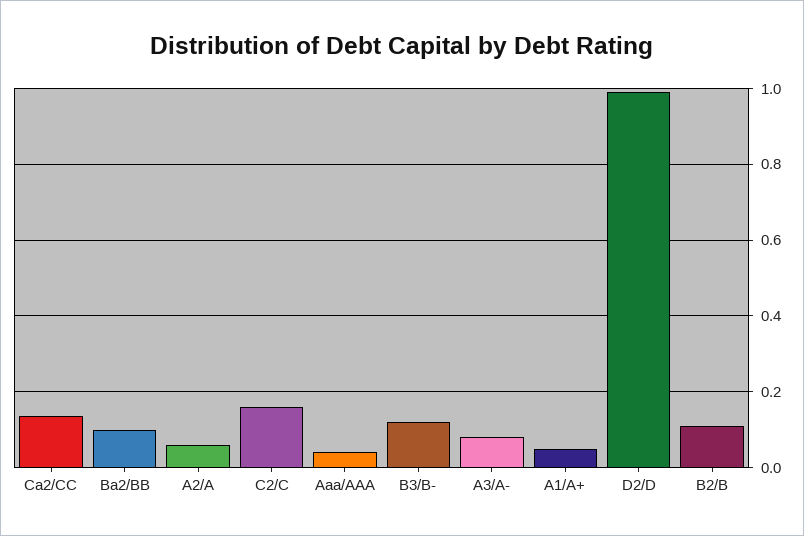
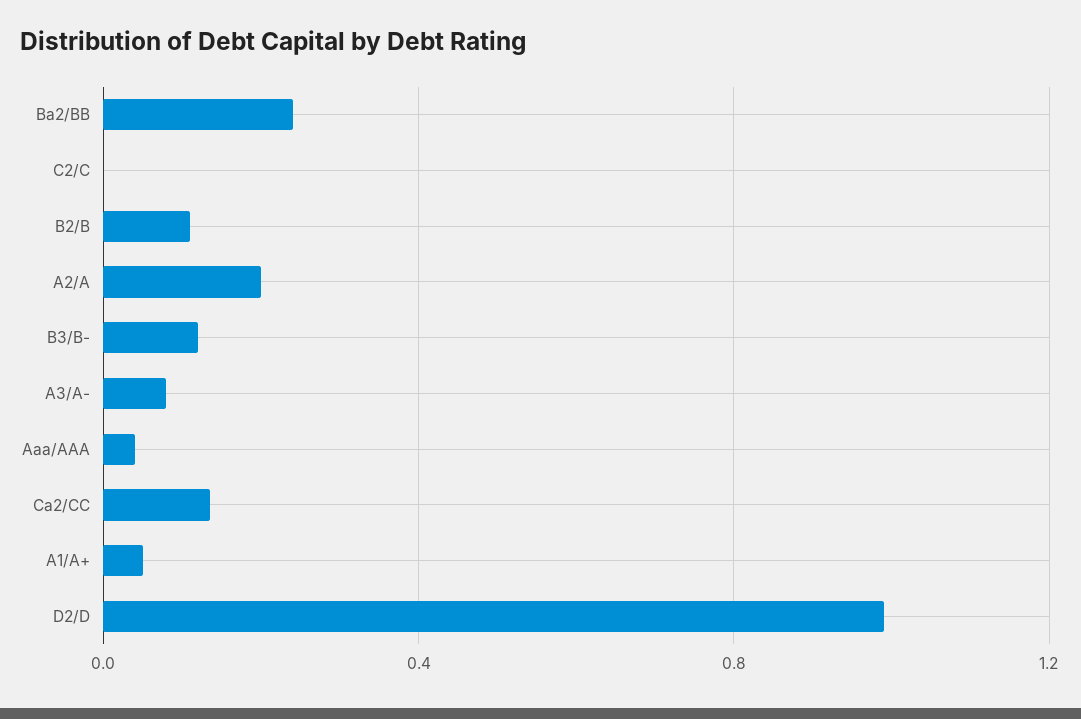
Ba2/BB: 0.1 -> 0.25
A2/A: 0.06 -> 0.2
C2/C: 0.16 -> 0

